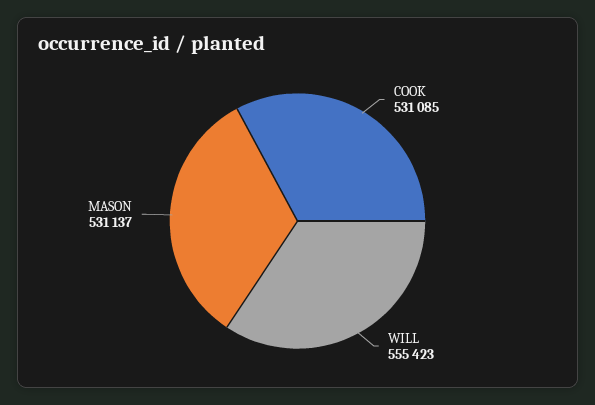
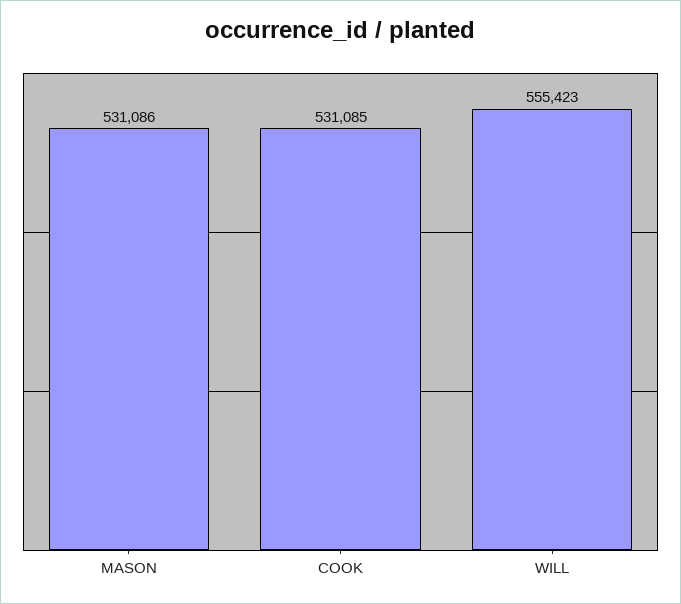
MASON: 531137 -> 531086

